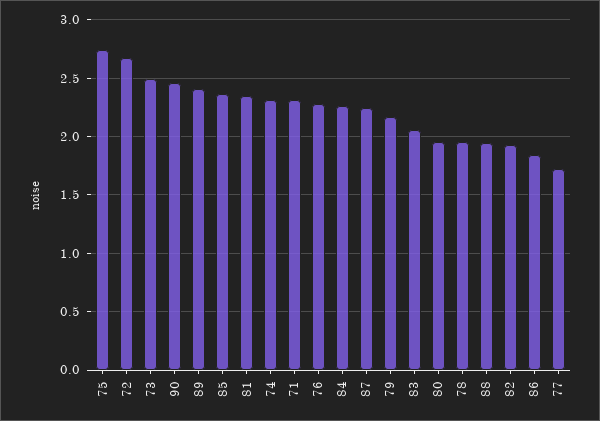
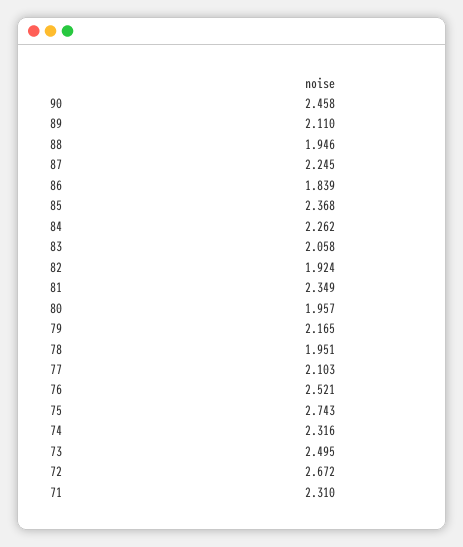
89: 2.4 -> 2.11
76: 2.3 -> 2.521
77: 1.7 -> 2.103

